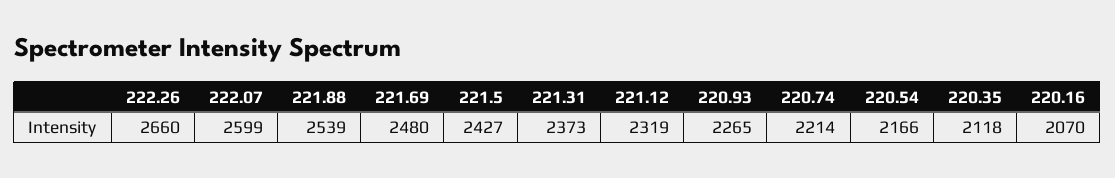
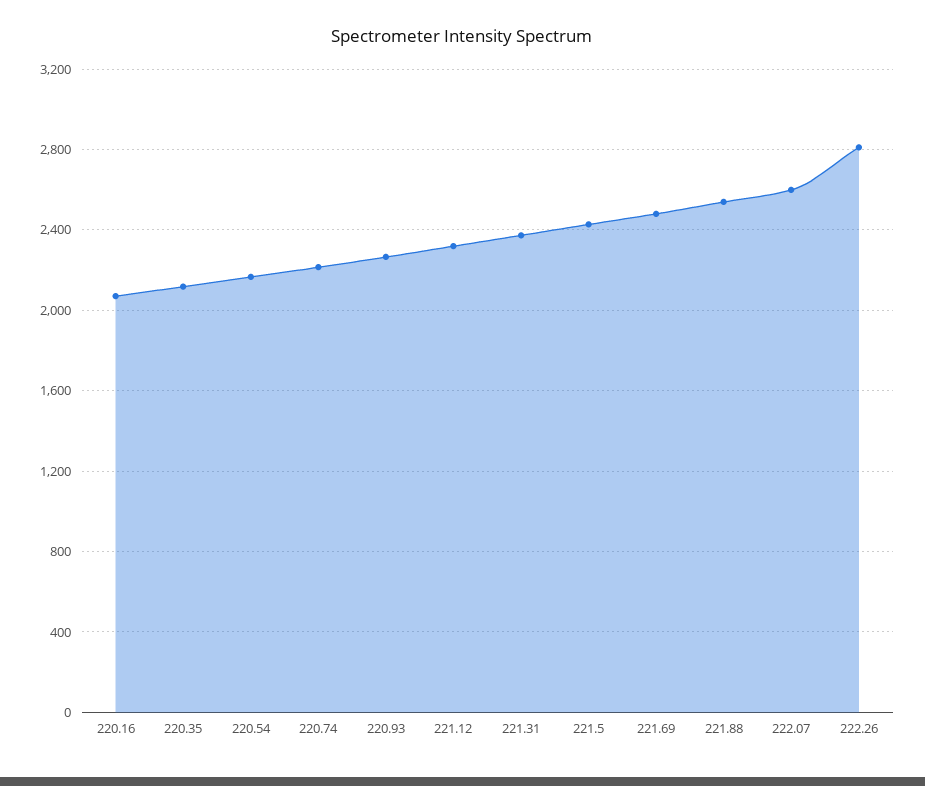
222.26: 2660 -> 2800

